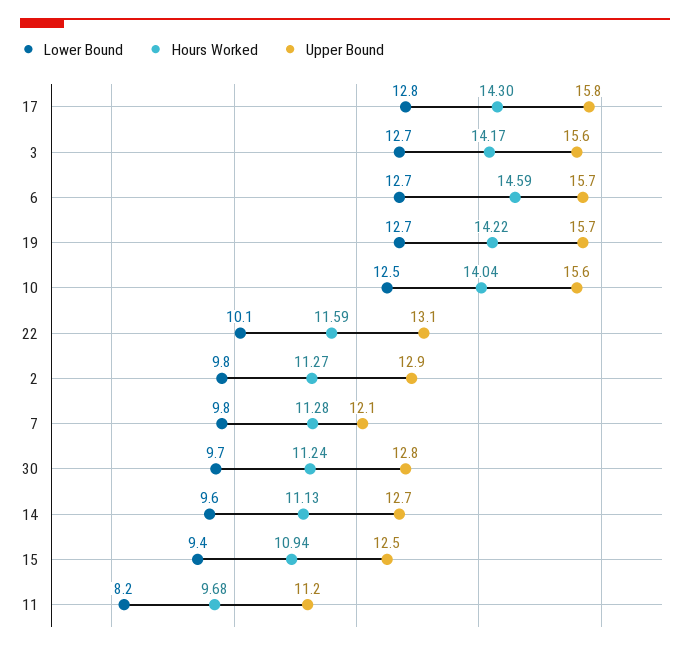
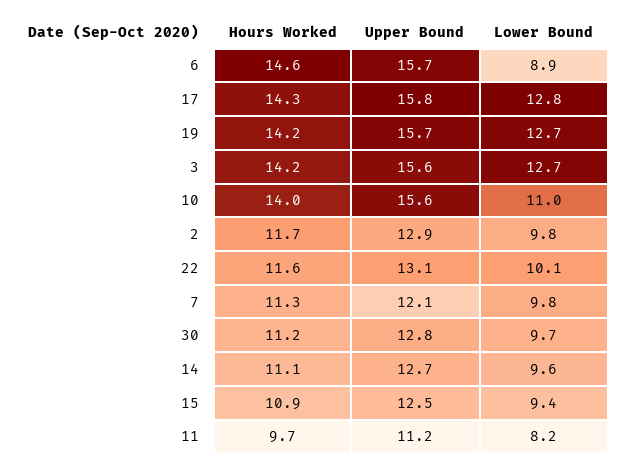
Lower Bound, 6: 12.7 -> 8.9
Lower Bound, 10: 12.5 -> 11
Hours Worked, 2: 11.27 -> 11.7

